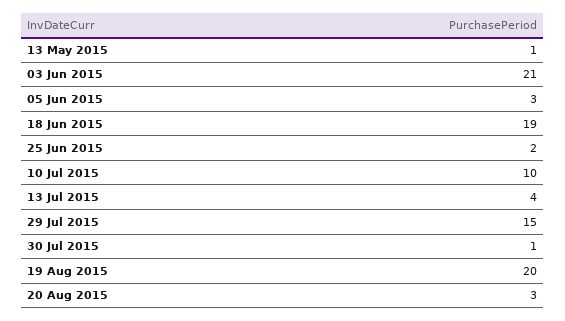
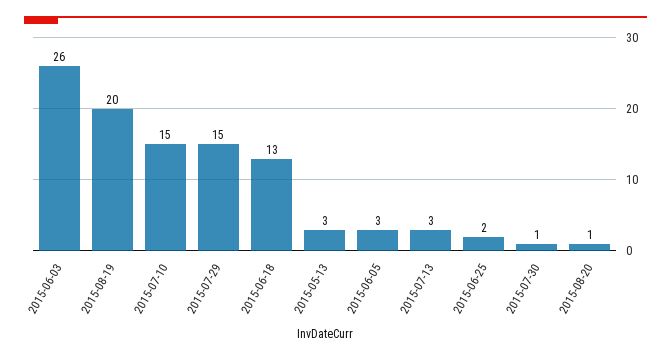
13 May 2015: 1 -> 3
03 Jun 2015: 21 -> 26
18 Jun 2015: 19 -> 13
10 Jul 2015: 10 -> 15
13 Jul 2015: 4 -> 3
20 Aug 2015: 3 -> 1

